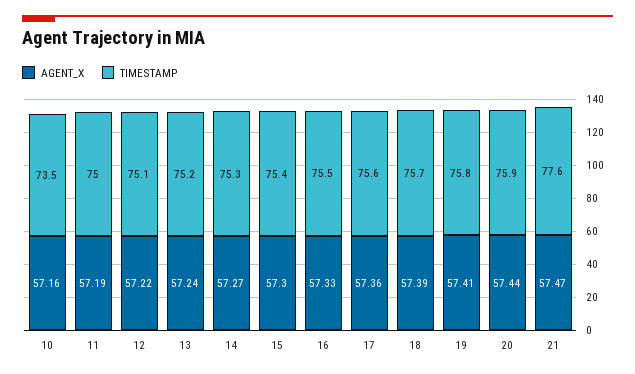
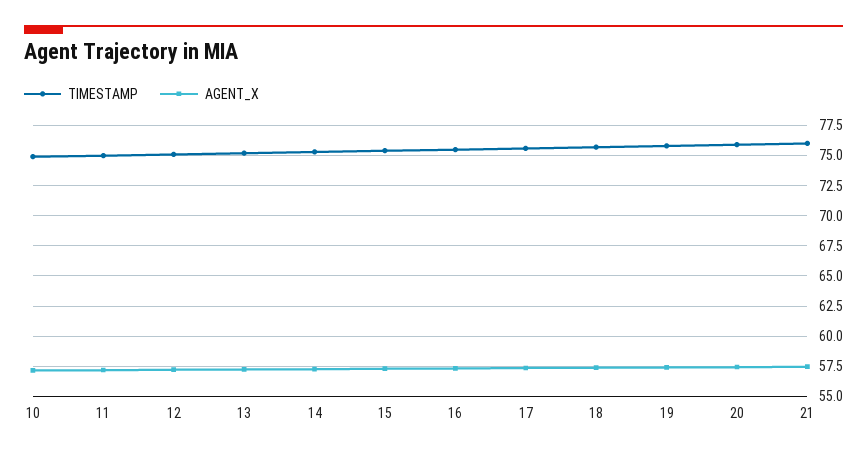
TIMESTAMP, 10: 73.5 -> 75
TIMESTAMP, 21: 77.6 -> 76

